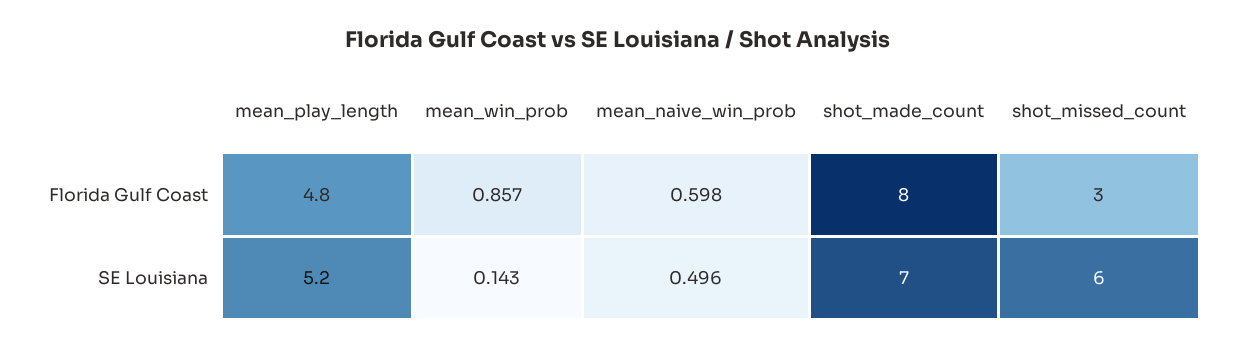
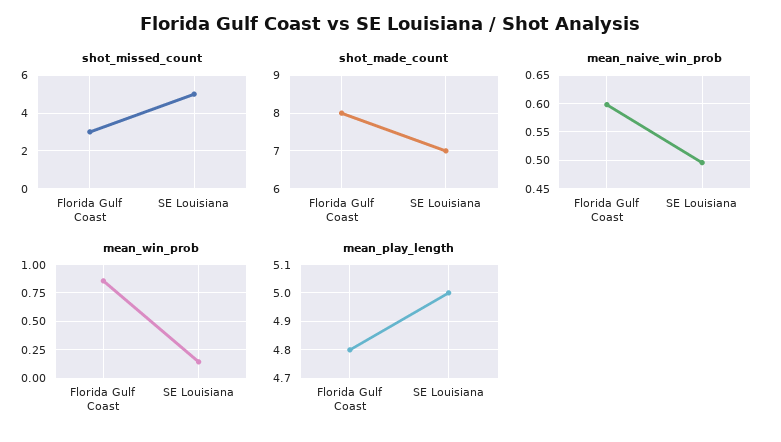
mean_play_length, SE Louisiana: 5.2 -> 5
shot_missed_count, SE Louisiana: 6 -> 5

